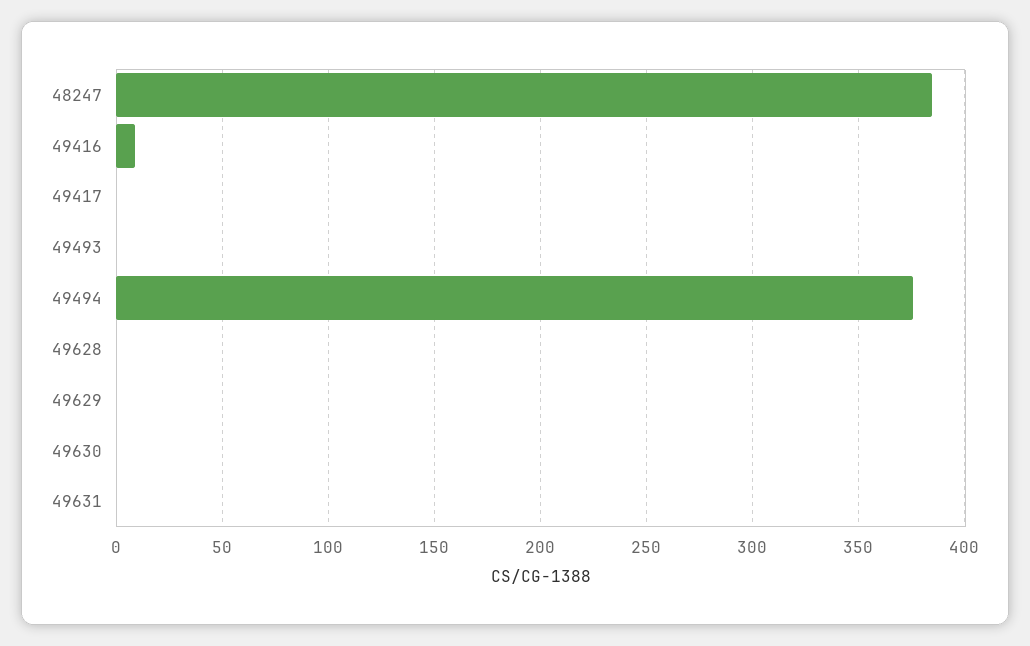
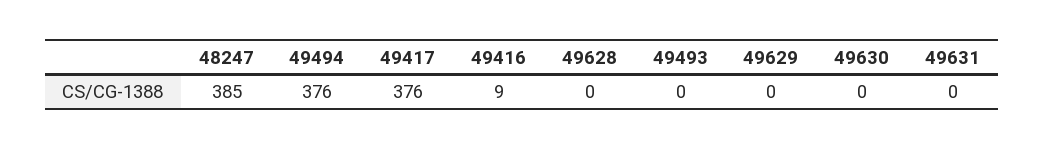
49417: 0 -> 376

